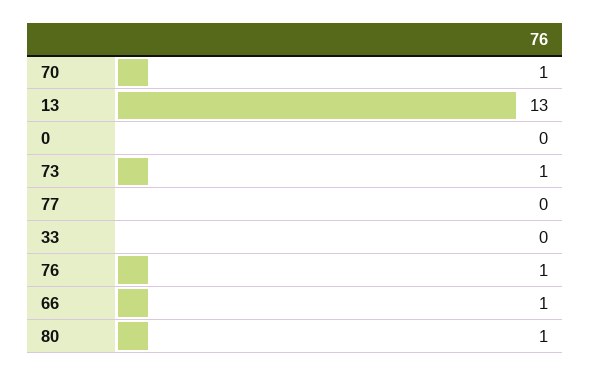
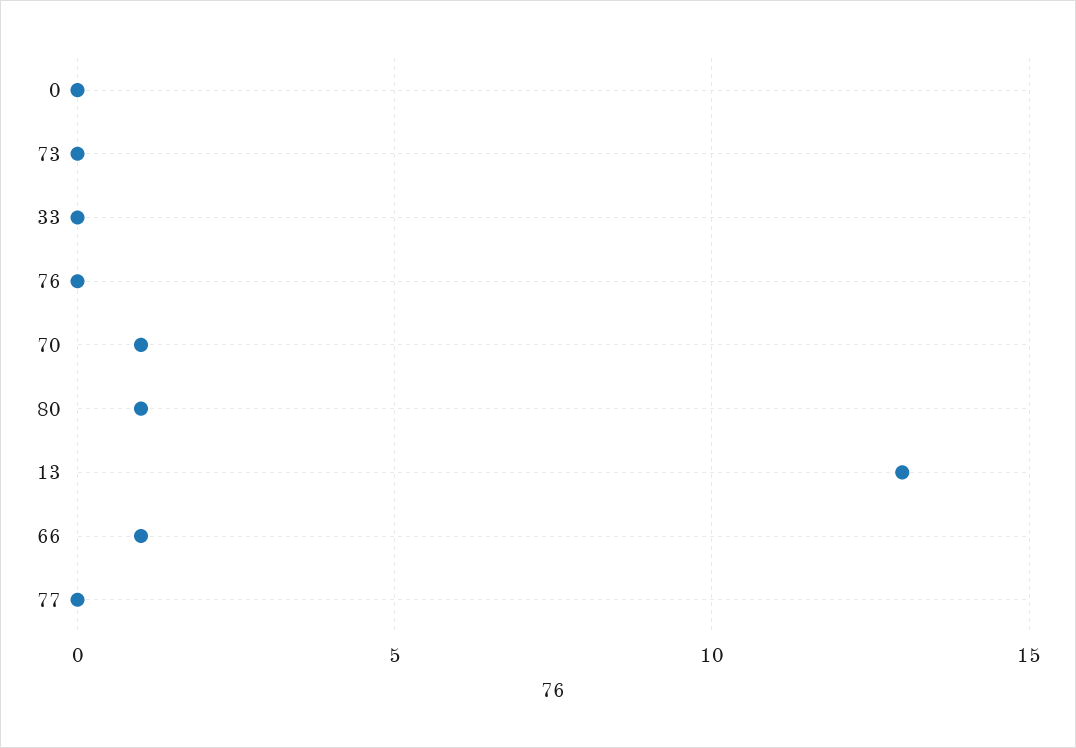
73: 1 -> 0
76: 1 -> 0

